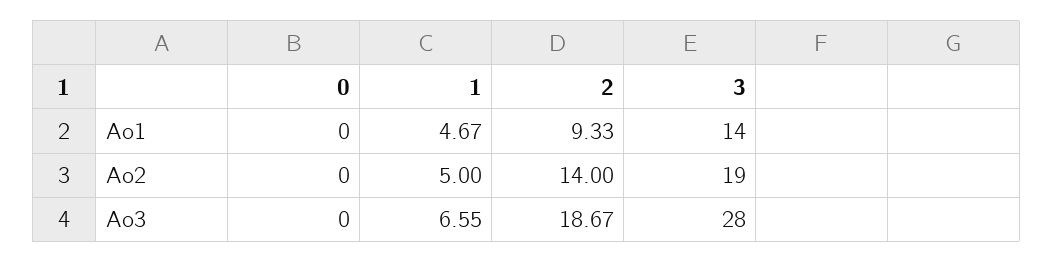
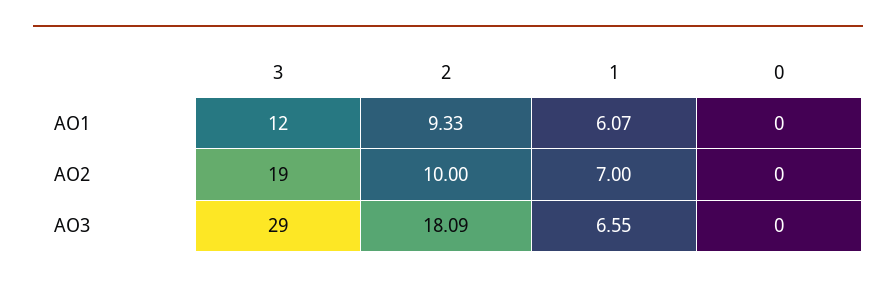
1, Ao1: 4.67 -> 6.07
3, Ao1: 14 -> 12
1, Ao2: 5 -> 7
2, Ao2: 14 -> 10
2, Ao3: 18.67 -> 18.09
3, Ao3: 28 -> 29

